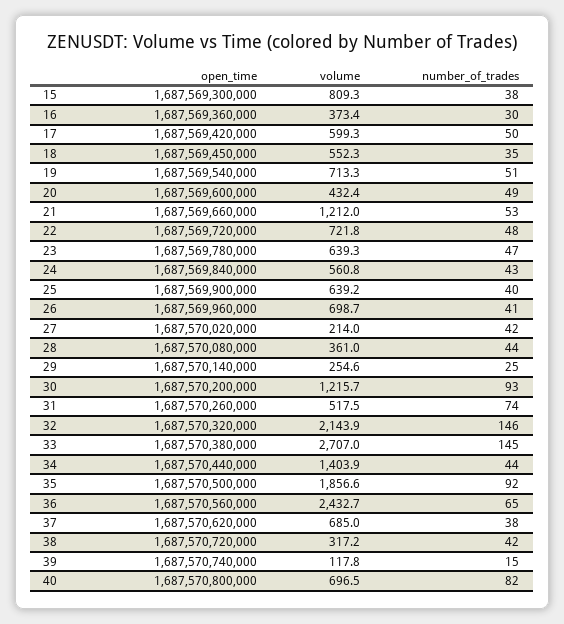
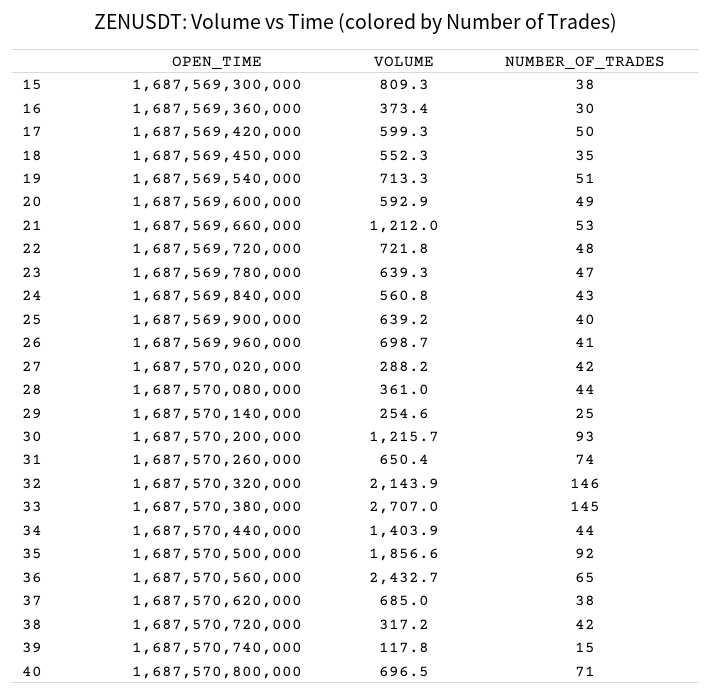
volume, 20: 432.4 -> 592.9
volume, 27: 214 -> 288.2
volume, 31: 517.5 -> 650.4
number_of_trades, 40: 82 -> 71

